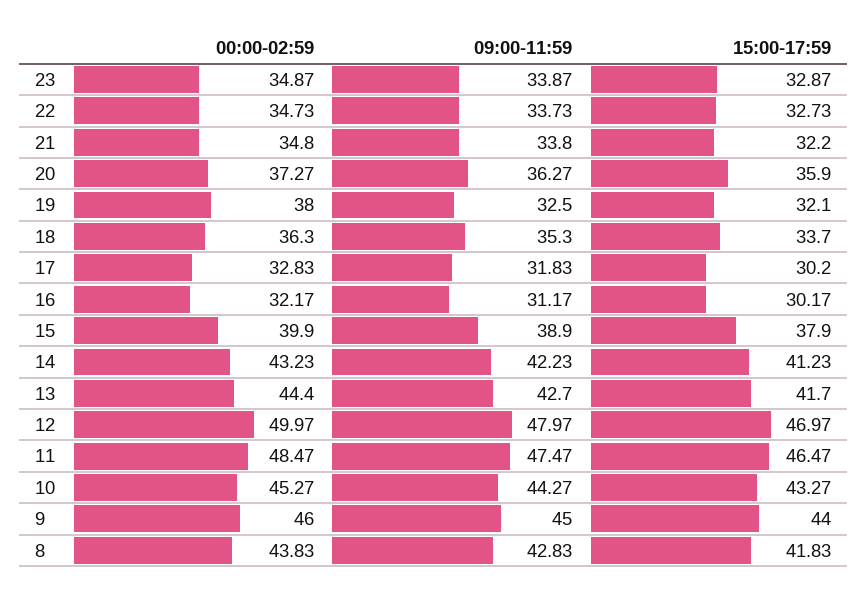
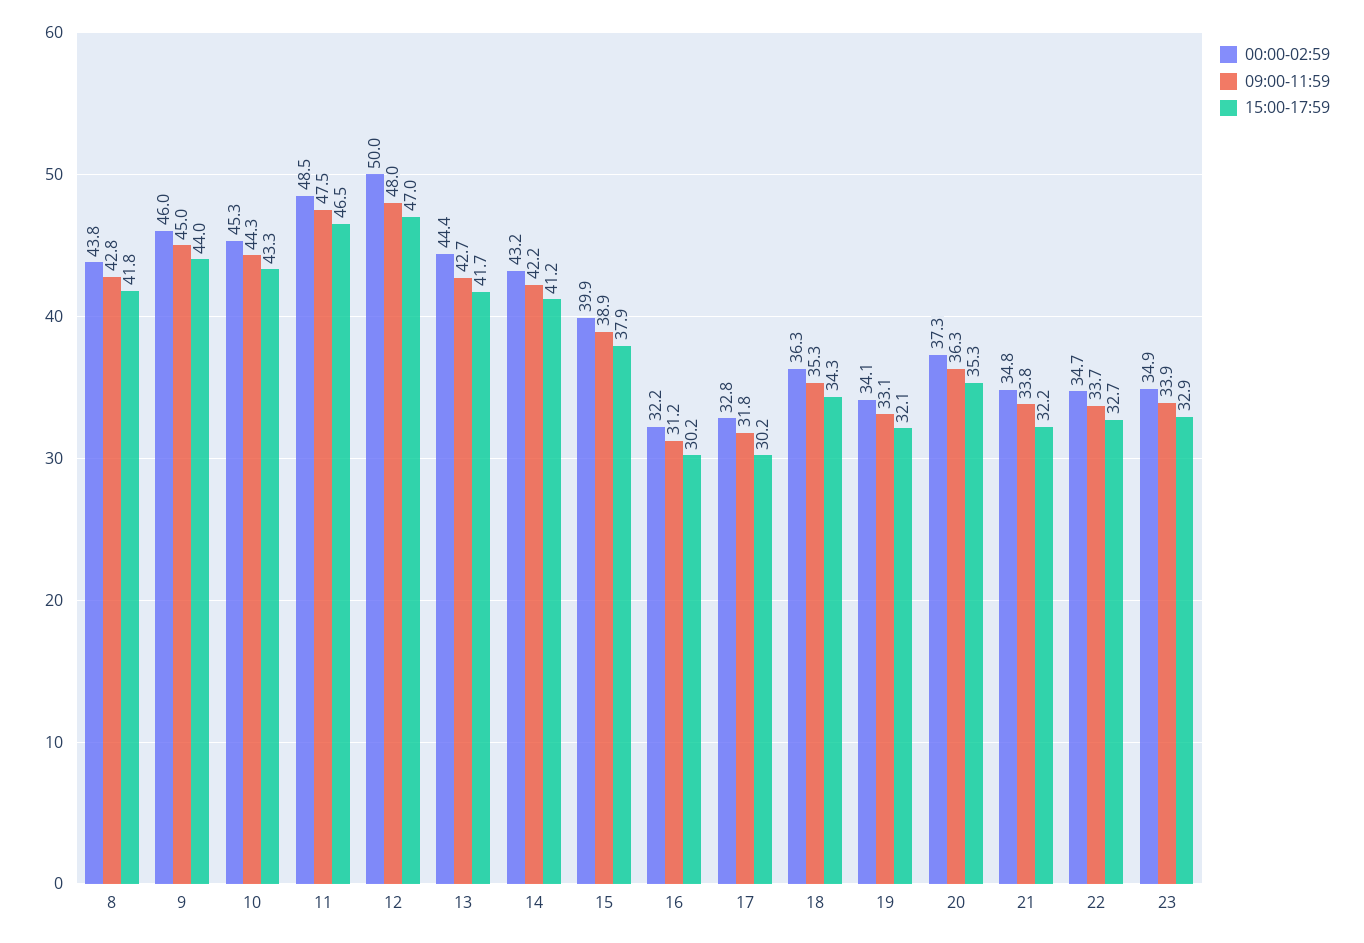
15:00-17:59, 20: 35.9 -> 35.3
00:00-02:59, 19: 38 -> 34.1
09:00-11:59, 19: 32.5 -> 33.1
15:00-17:59, 18: 33.7 -> 34.3

